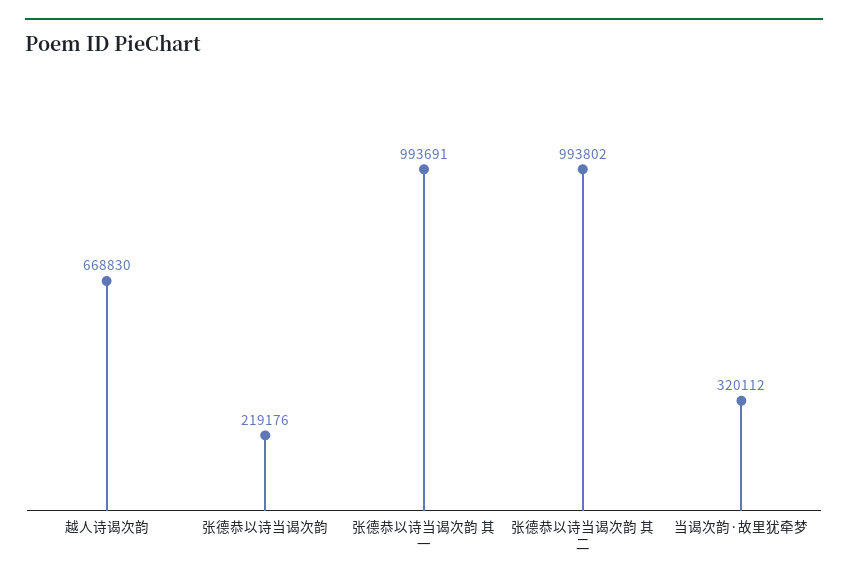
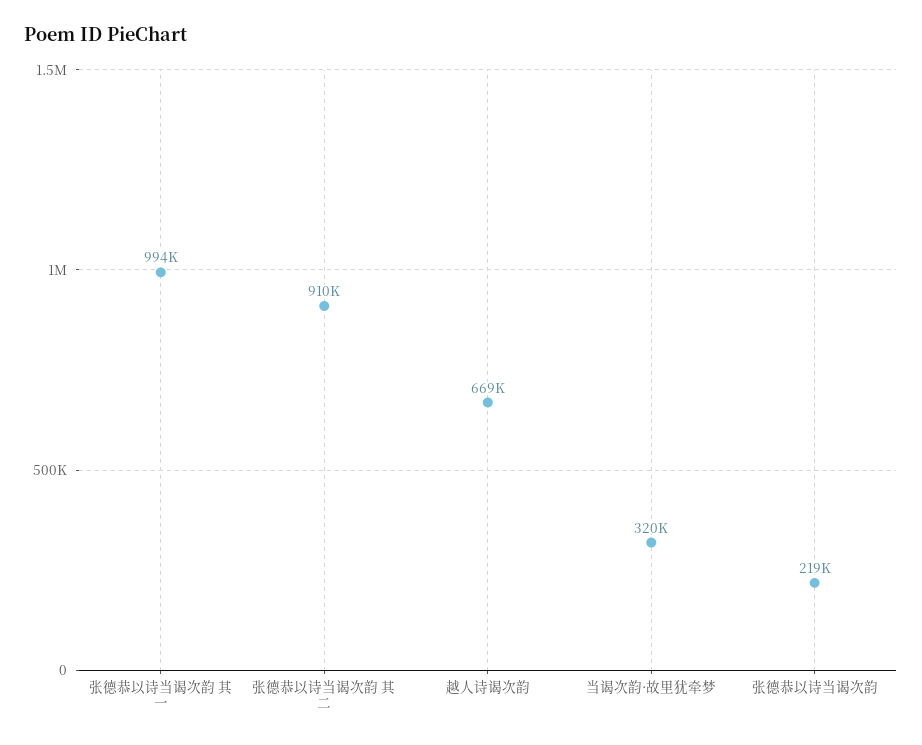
张德恭以诗当谒次韵 其二: 993802 -> 910000

